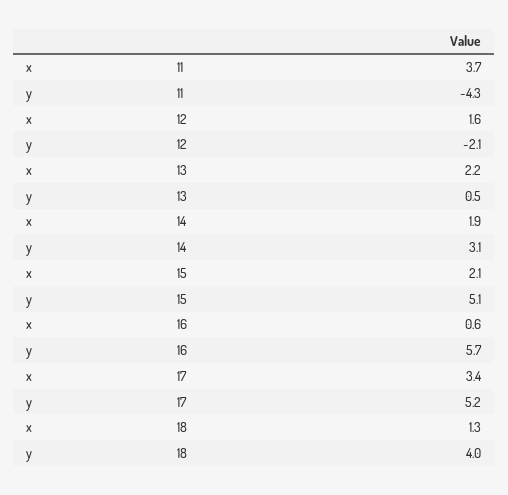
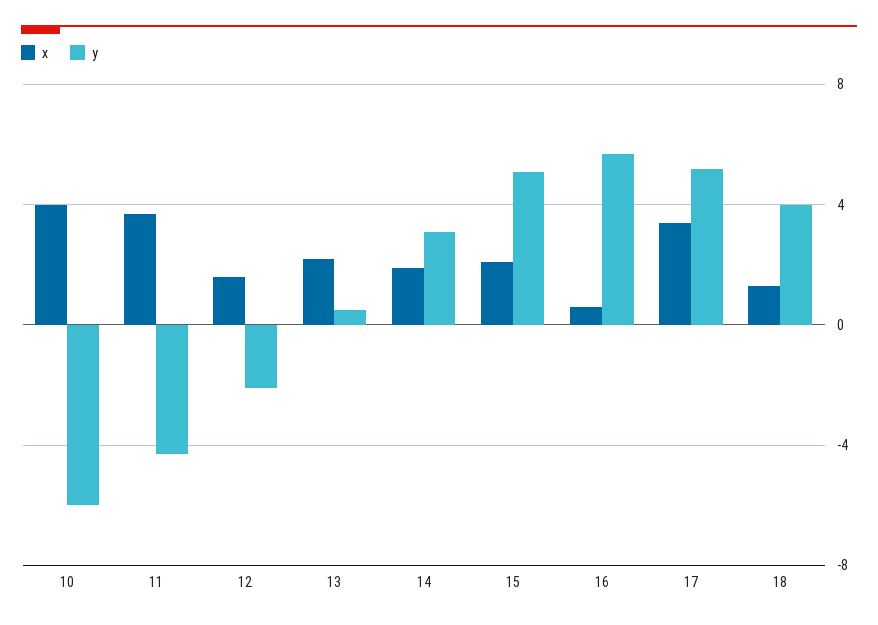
x, 10: none -> 4
y, 10: none -> -6

